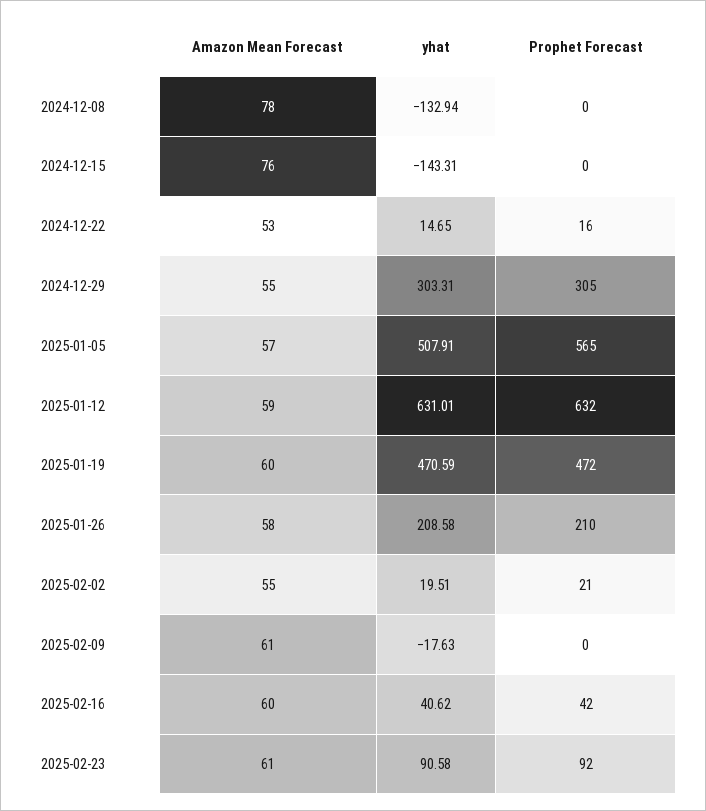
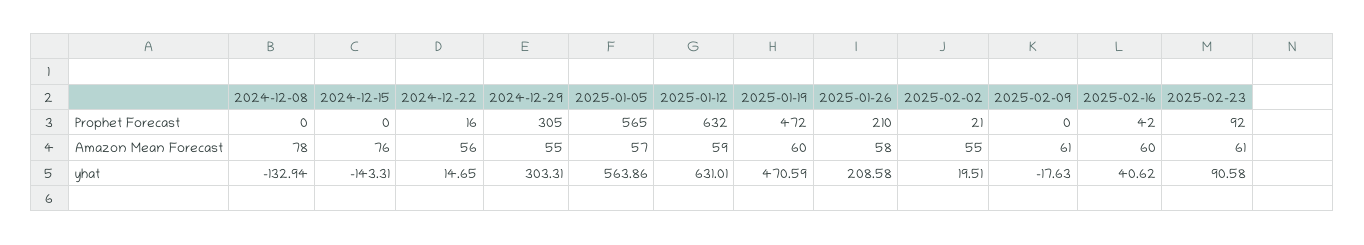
Amazon Mean Forecast, 2024-12-22: 53 -> 56
yhat, 2025-01-05: 507.91 -> 563.86

